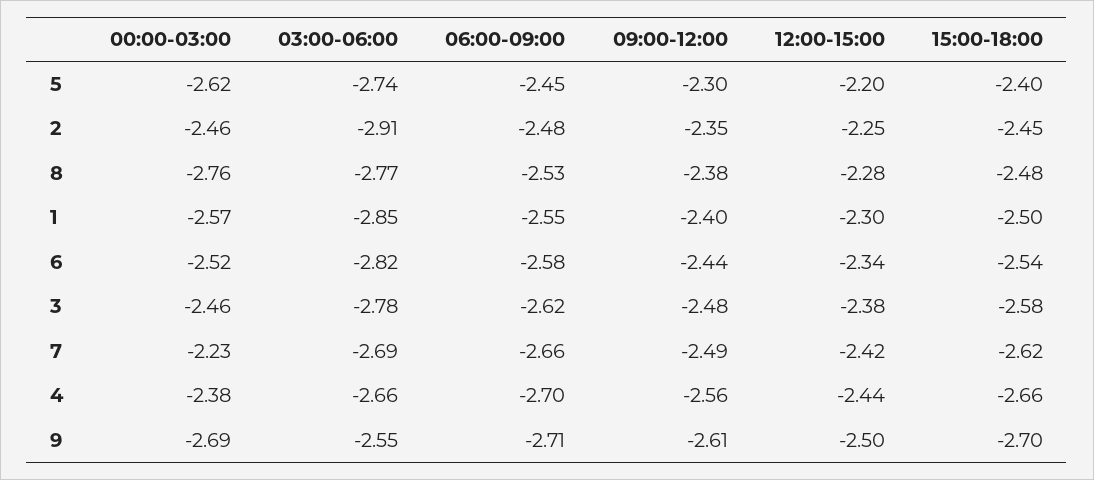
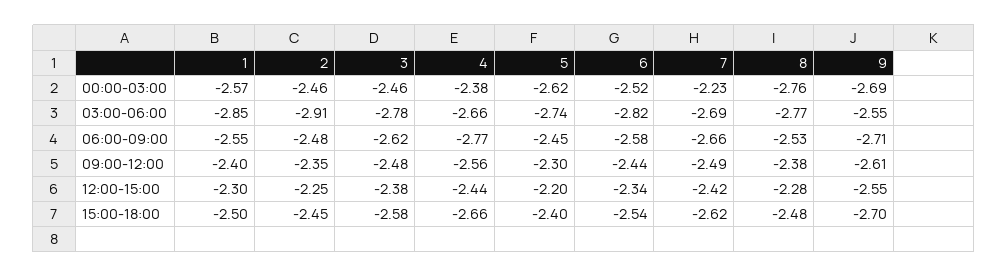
06:00-09:00, 4: -2.7 -> -2.77
12:00-15:00, 9: -2.5 -> -2.55

